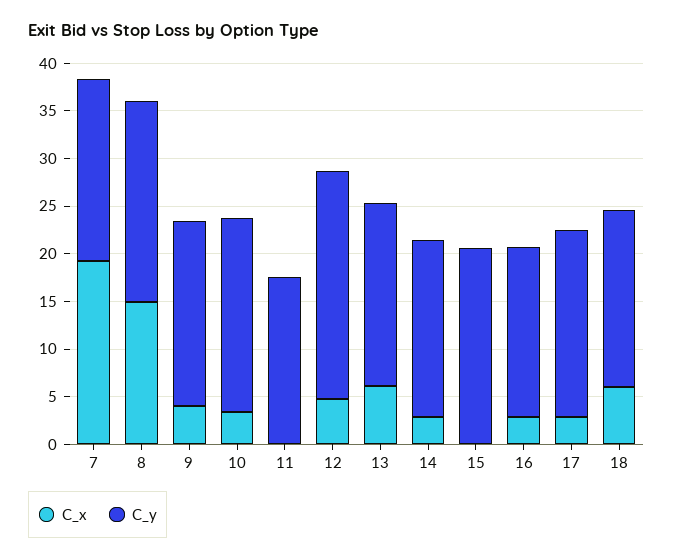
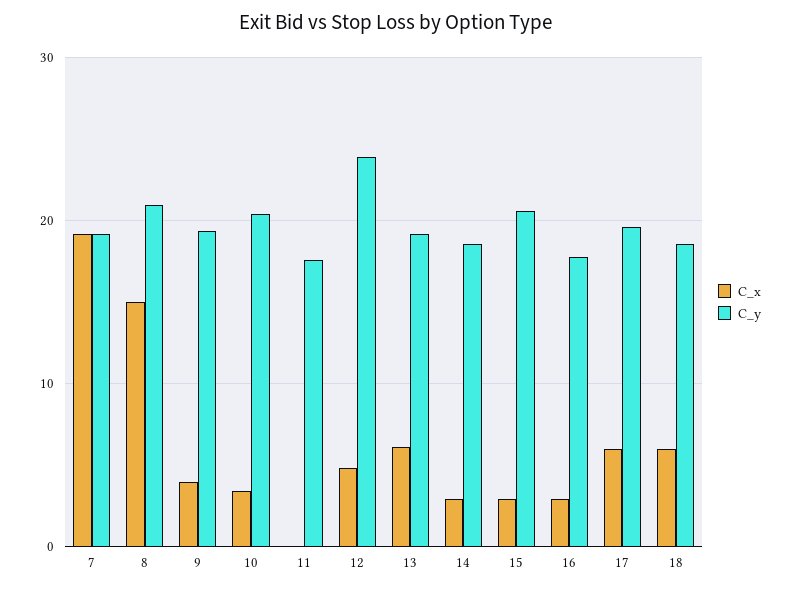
C_x, 15: 0 -> 3
C_x, 17: 3 -> 6

